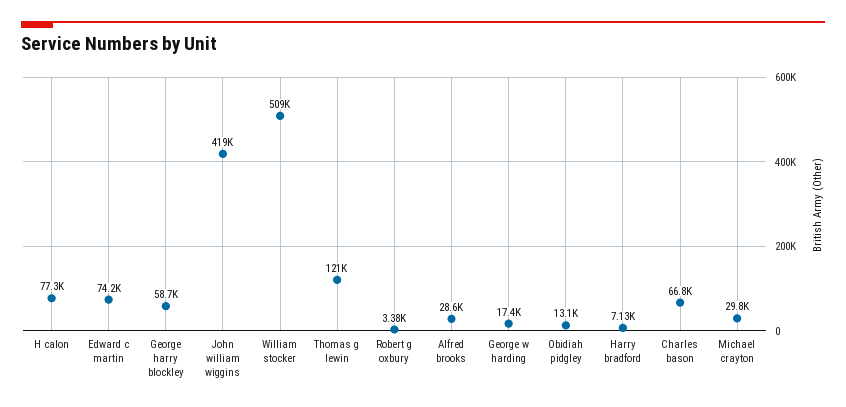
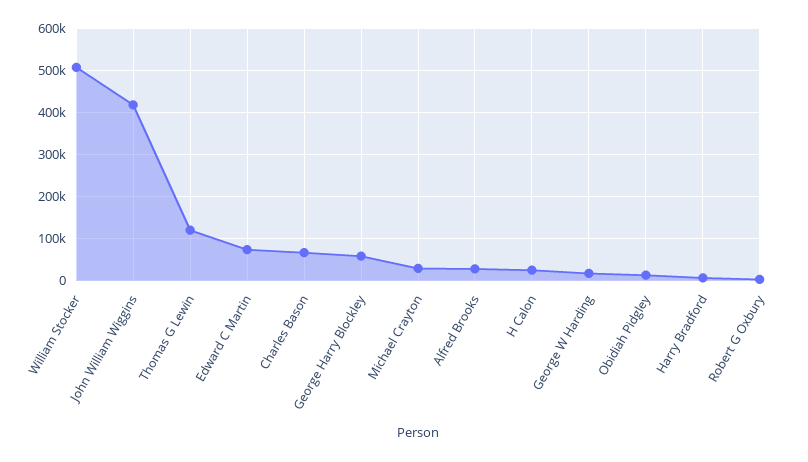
H calon: 77300 -> 20000

